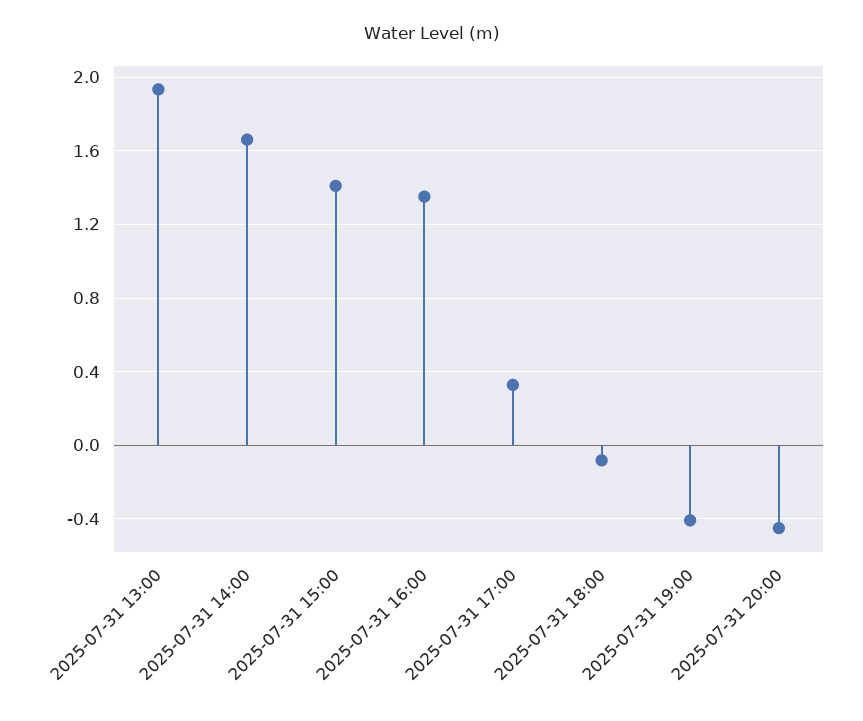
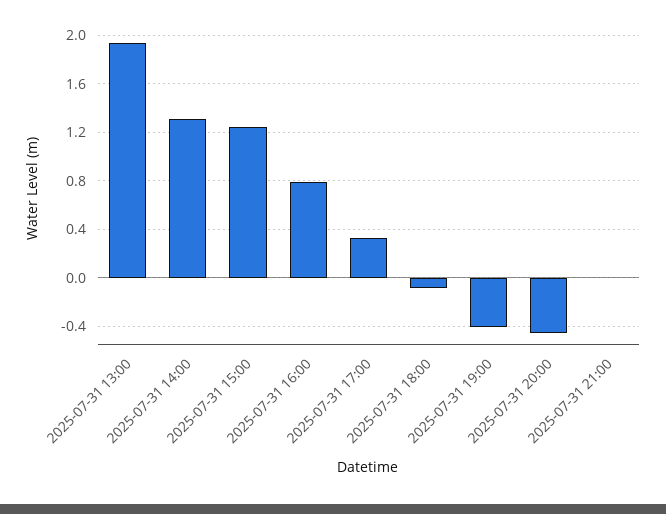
2025-07-31 14:00: 1.65 -> 1.3
2025-07-31 15:00: 1.4 -> 1.25
2025-07-31 16:00: 1.35 -> 0.8
2025-07-31 21:00: none -> 0

